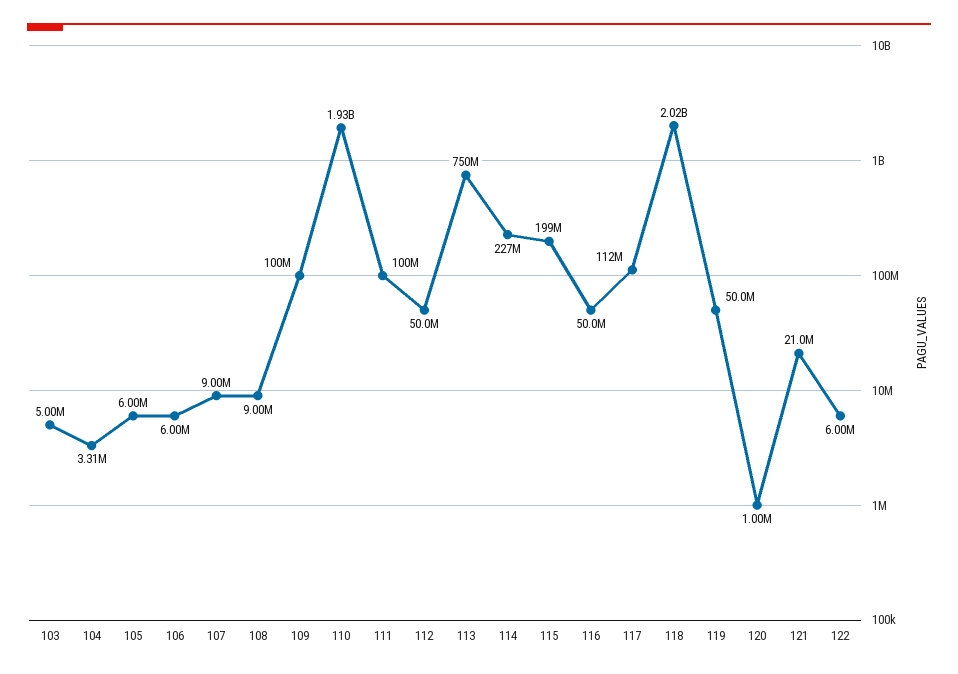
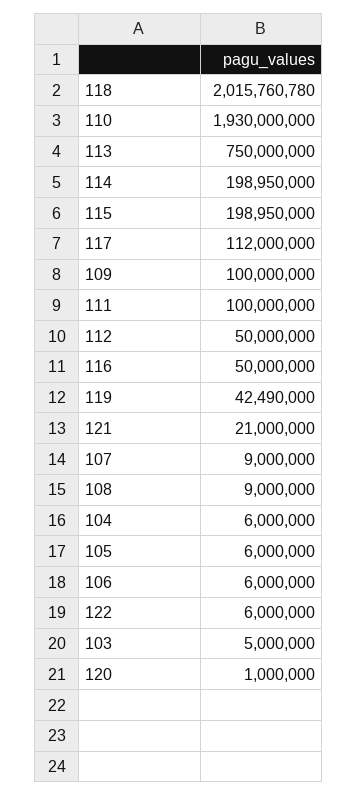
104: 3310000 -> 6000000
114: 227000000 -> 198950000
119: 50000000 -> 42490000

